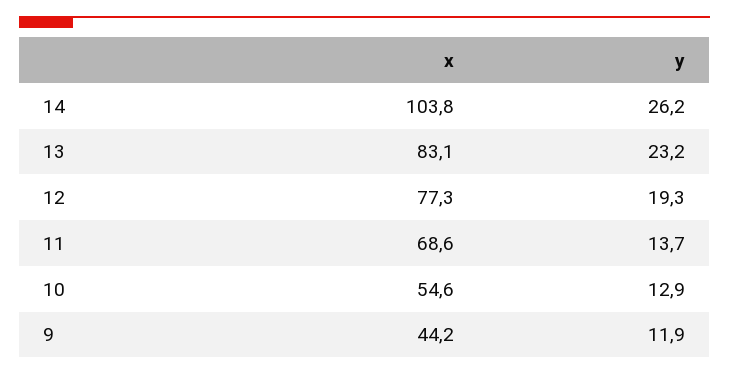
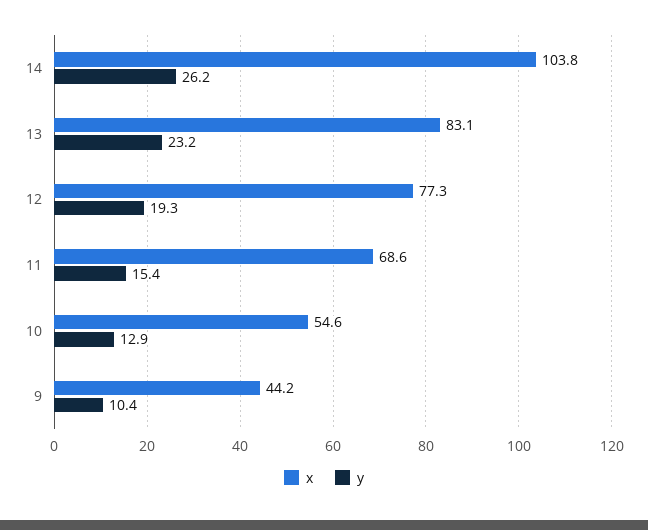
y, 11: 13.7 -> 15.4
y, 9: 11.9 -> 10.4

